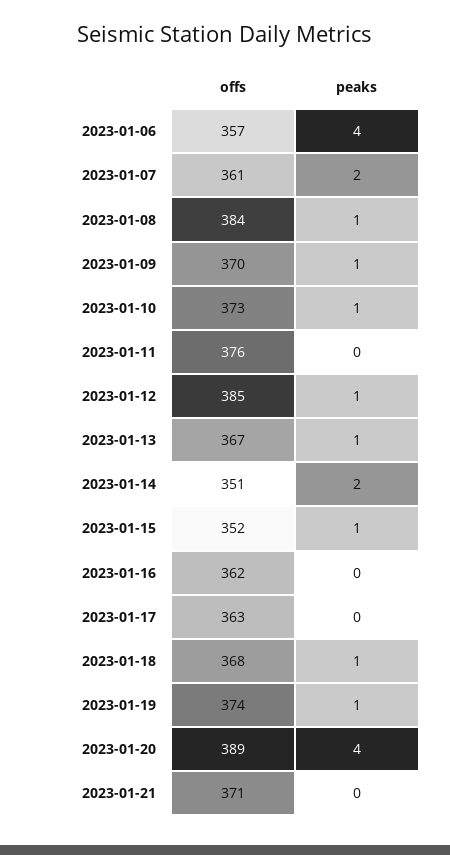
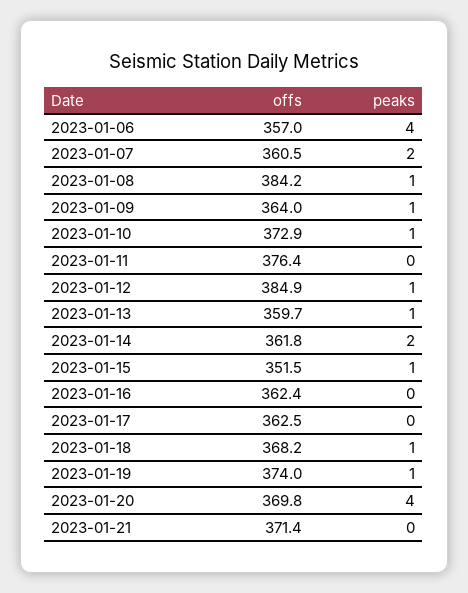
offs, 2023-01-09: 370 -> 364
offs, 2023-01-13: 367 -> 359.7
offs, 2023-01-14: 351 -> 361.8
offs, 2023-01-20: 389 -> 369.8

